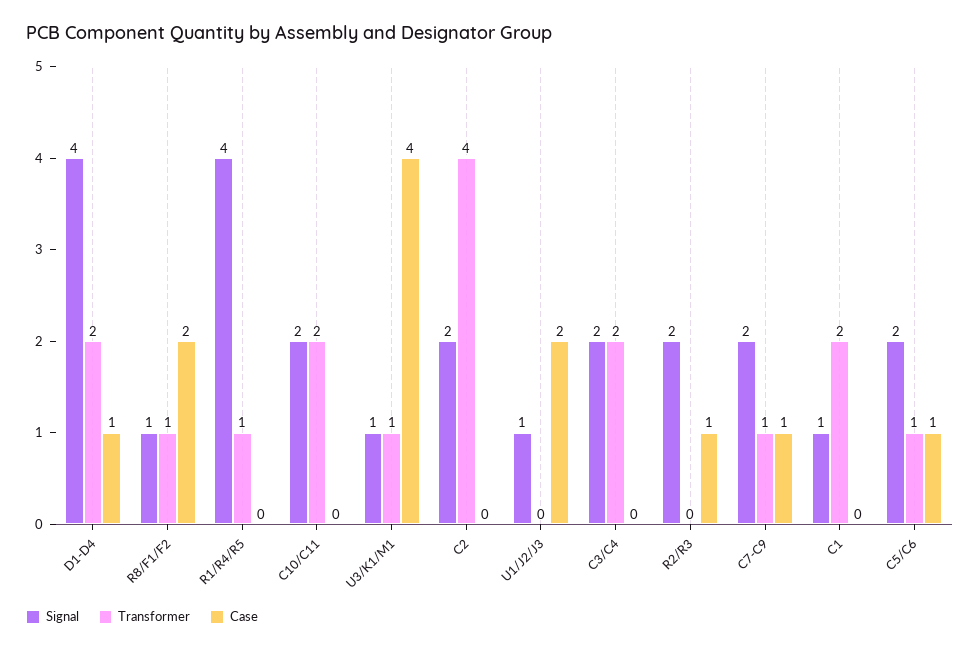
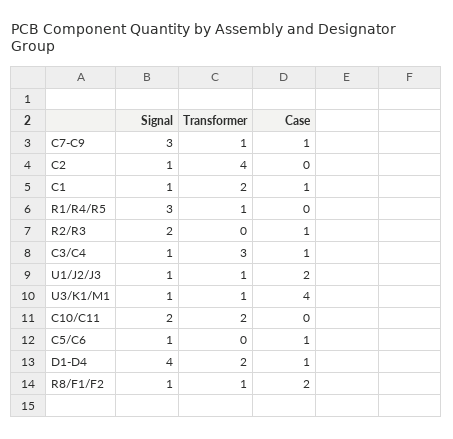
Signal, R1/R4/R5: 4 -> 3
Signal, C2: 2 -> 1
Transformer, U1/J2/J3: 0 -> 1
Signal, C3/C4: 2 -> 1
Transformer, C3/C4: 2 -> 3
Case, C3/C4: 0 -> 1
Signal, C7-C9: 2 -> 3
Case, C1: 0 -> 1
Signal, C5/C6: 2 -> 1
Transformer, C5/C6: 1 -> 0

